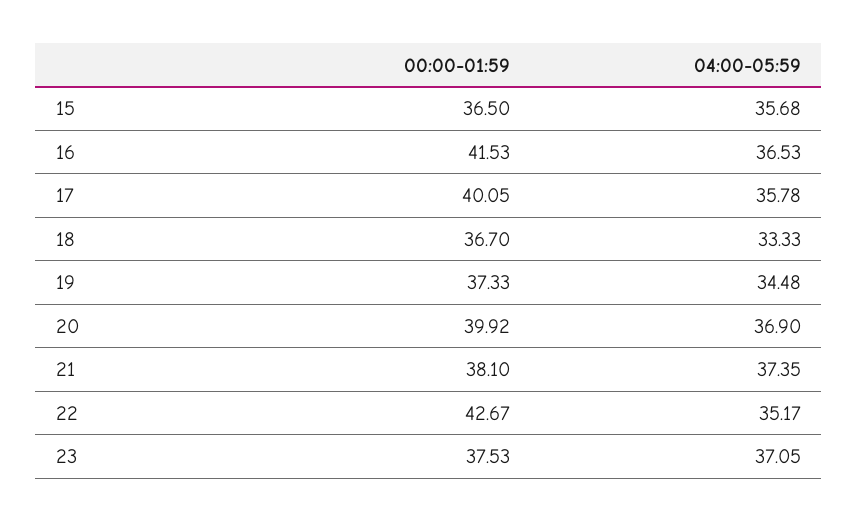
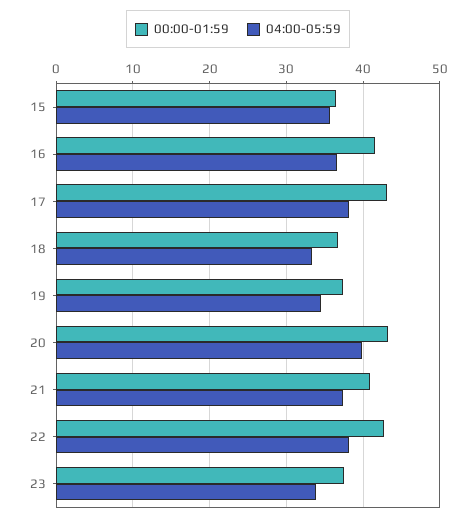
00:00-01:59, 17: 40.05 -> 43
04:00-05:59, 17: 35.78 -> 38
00:00-01:59, 20: 39.92 -> 43
04:00-05:59, 20: 36.9 -> 40
00:00-01:59, 21: 38.1 -> 41
04:00-05:59, 22: 35.17 -> 38
04:00-05:59, 23: 37.05 -> 34

